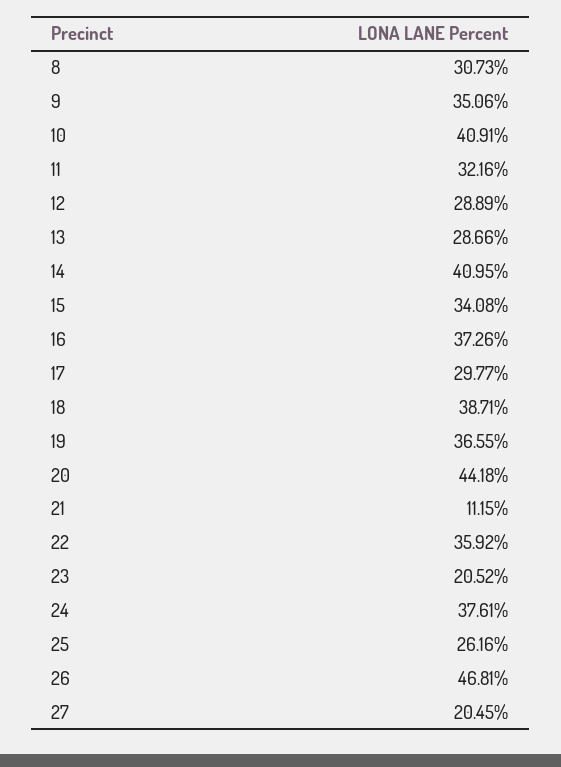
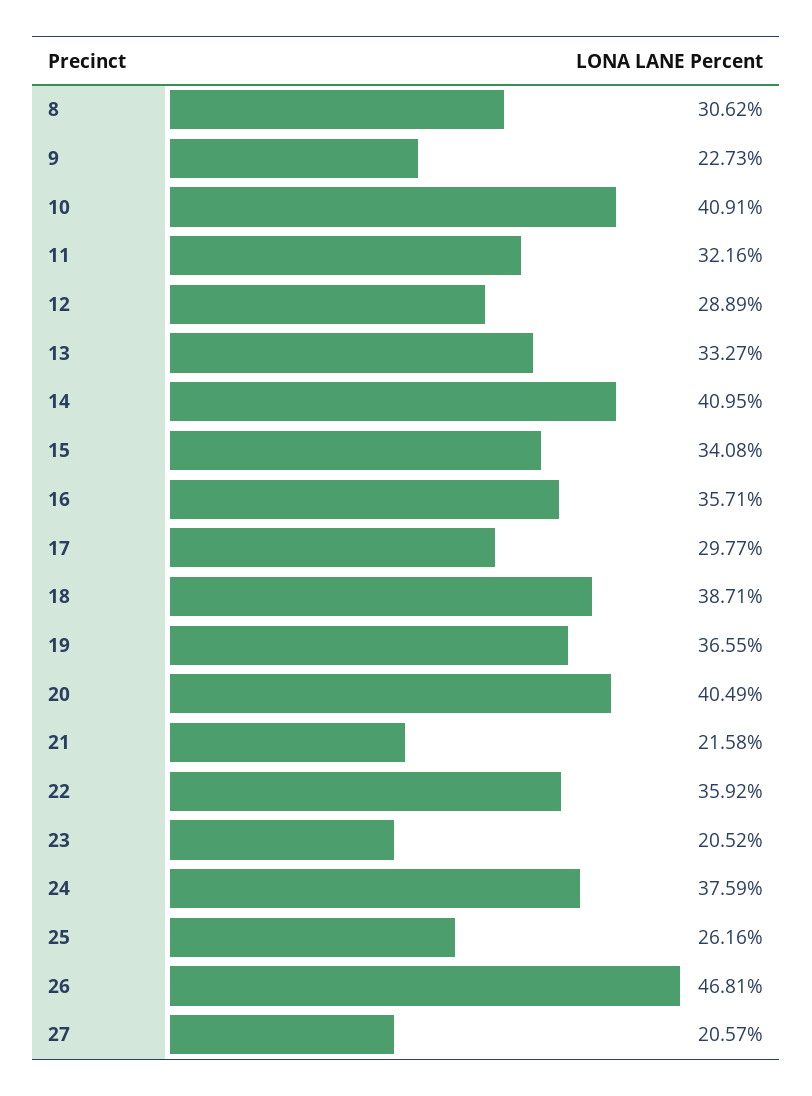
8: 30.73 -> 30.62
9: 35.06 -> 22.73
13: 28.66 -> 33.27
16: 37.26 -> 35.71
20: 44.18 -> 40.49
21: 11.15 -> 21.58
24: 37.61 -> 37.59
27: 20.45 -> 20.57

